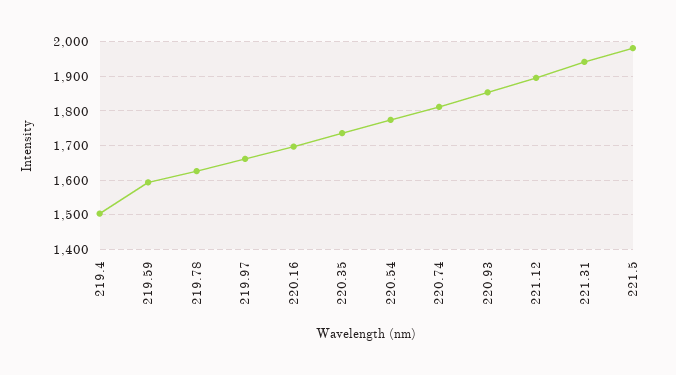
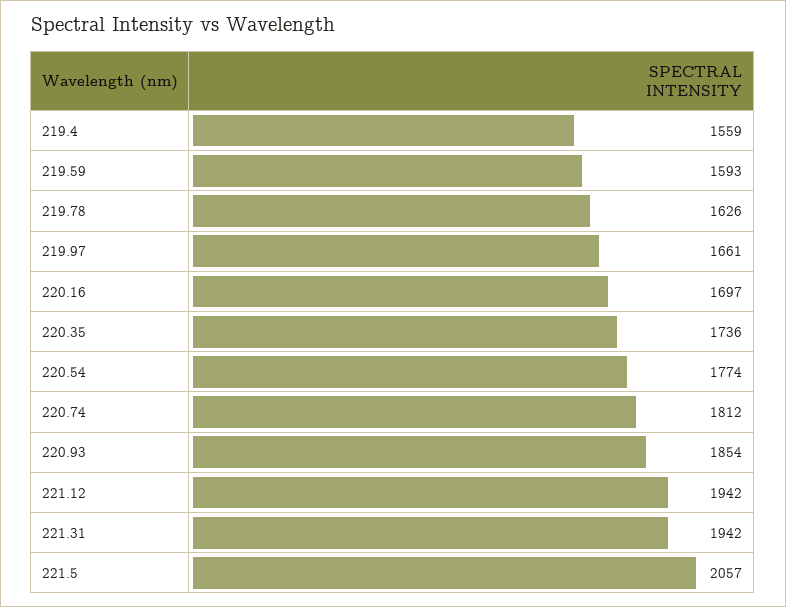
219.4: 1500 -> 1559
221.12: 1900 -> 1942
221.5: 1980 -> 2057

